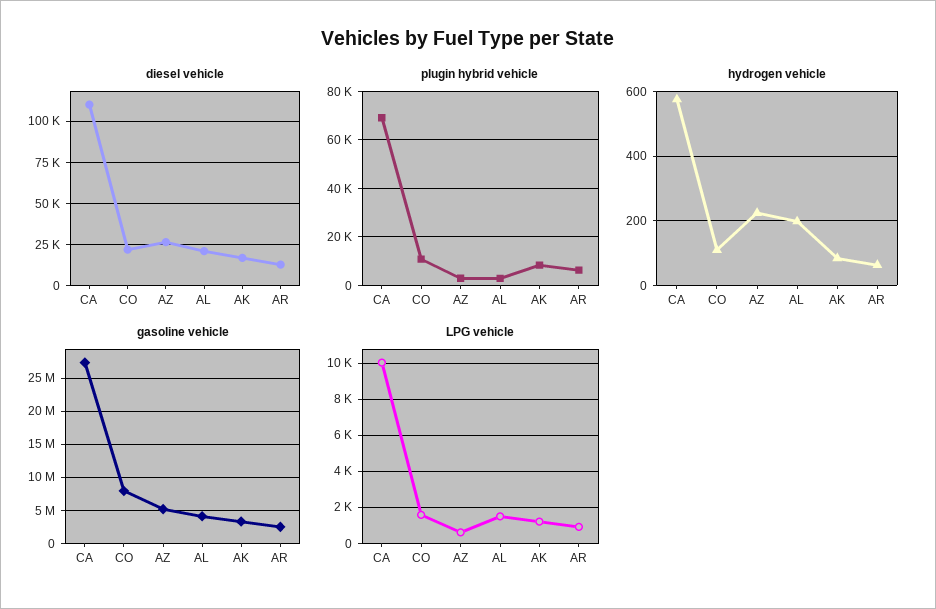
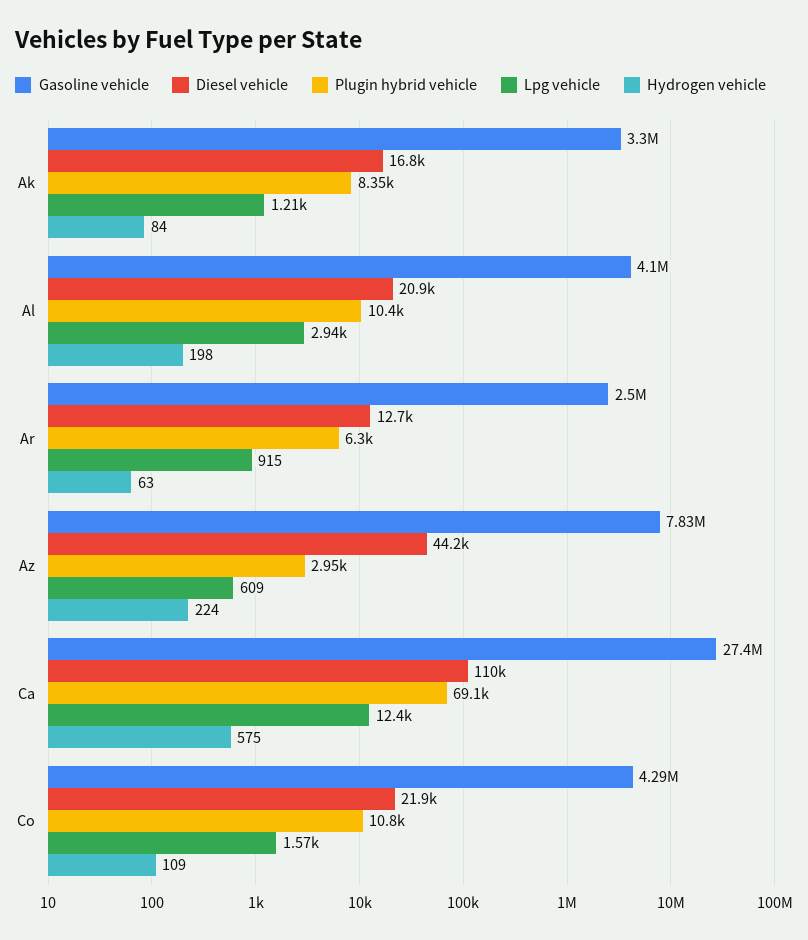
diesel vehicle, AZ: 25000 -> 44200
plugin hybrid vehicle, AL: 2500 -> 10400
gasoline vehicle, CO: 8000000 -> 4290000
gasoline vehicle, AZ: 5000000 -> 7830000
LPG vehicle, CA: 10000 -> 12400
LPG vehicle, AL: 1500 -> 2940

